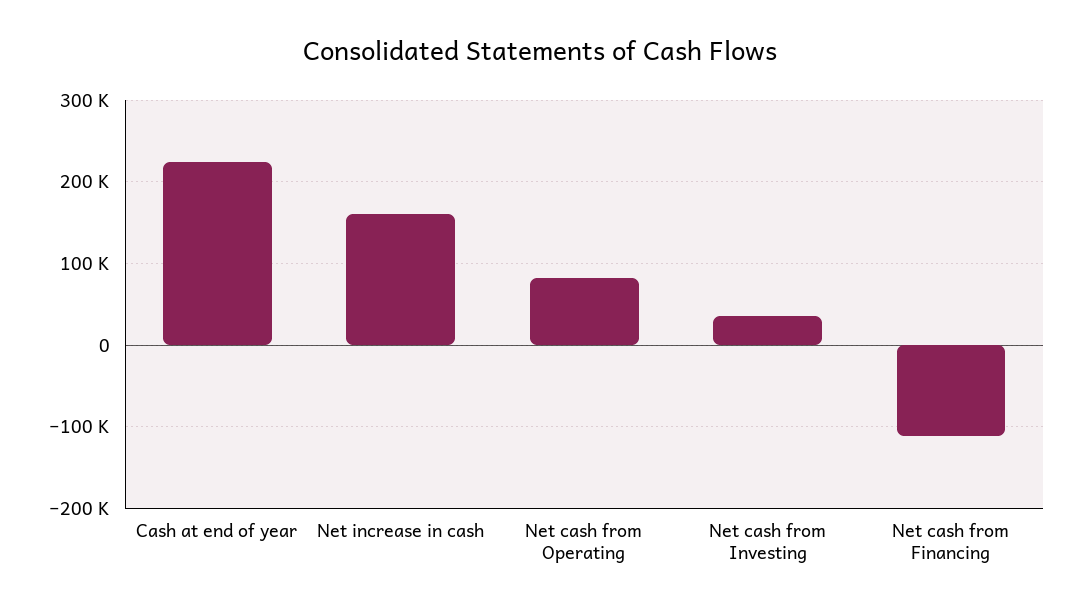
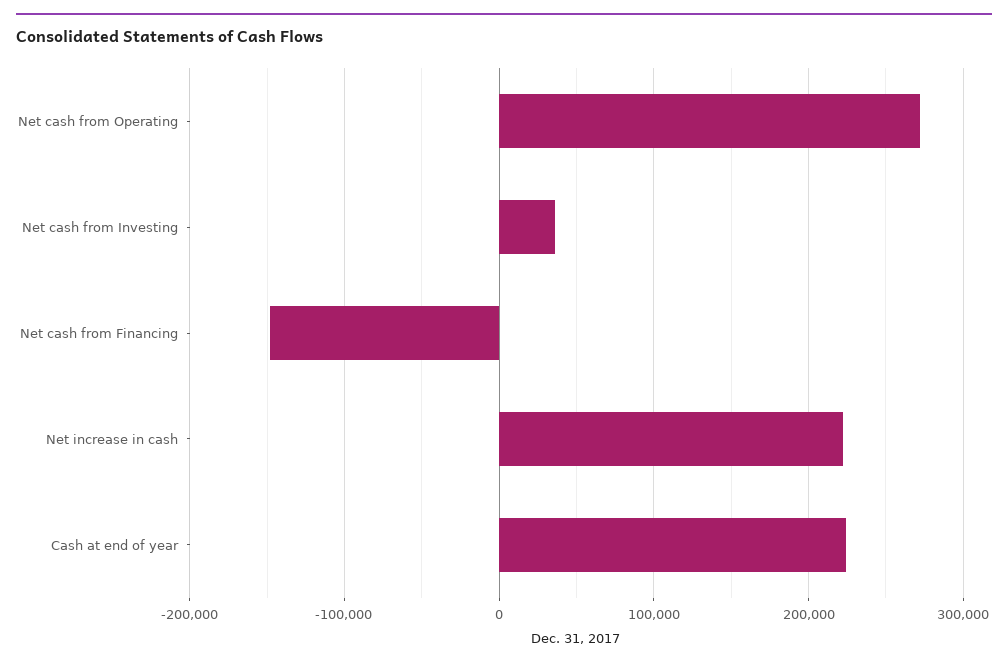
Net increase in cash: 160000 -> 220000
Net cash from Operating: 80000 -> 270000
Net cash from Financing: -110000 -> -150000

